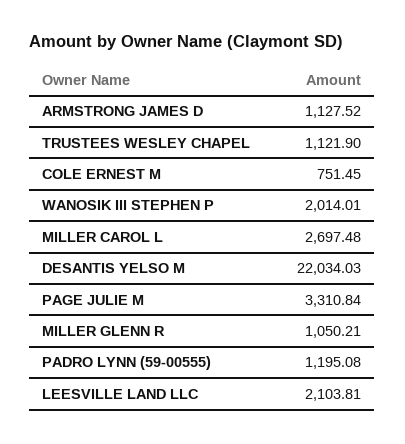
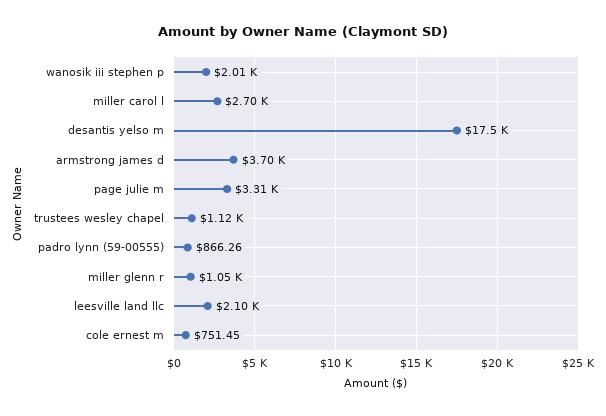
ARMSTRONG JAMES D: 1127.52 -> 3700
DESANTIS YELSO M: 22034.03 -> 17500
PADRO LYNN (59-00555): 1195.08 -> 866.26

